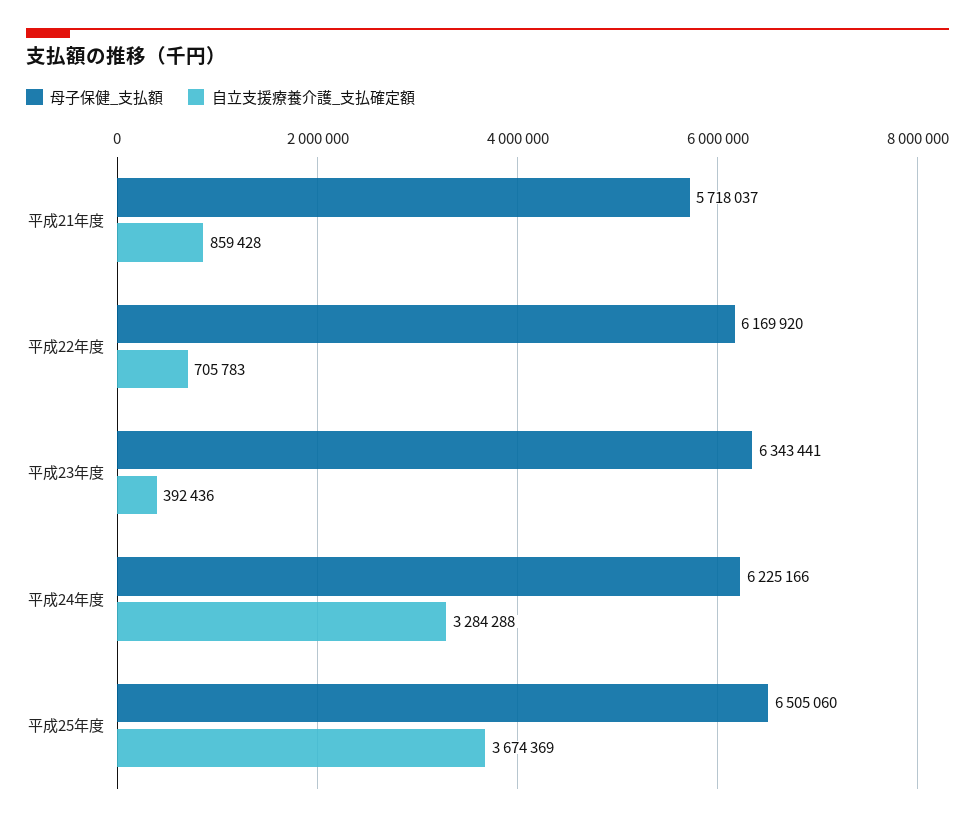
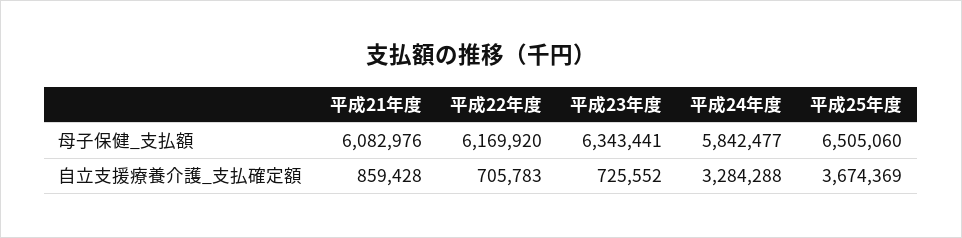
母子保健_支払額, 平成21年度: 5718037 -> 6082976
自立支援療養介護_支払確定額, 平成23年度: 392436 -> 725552
母子保健_支払額, 平成24年度: 6225166 -> 5842477

